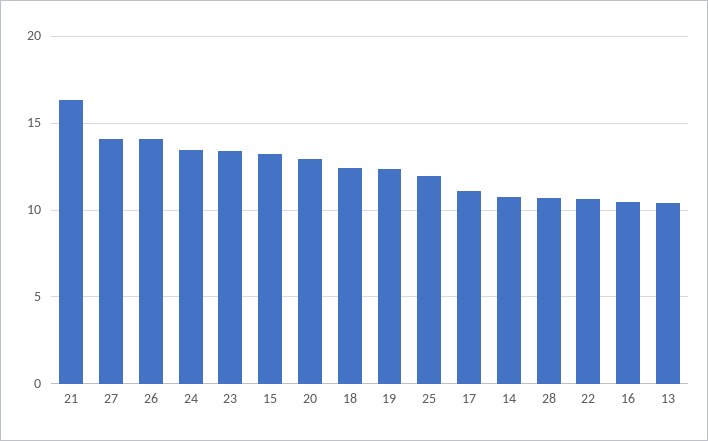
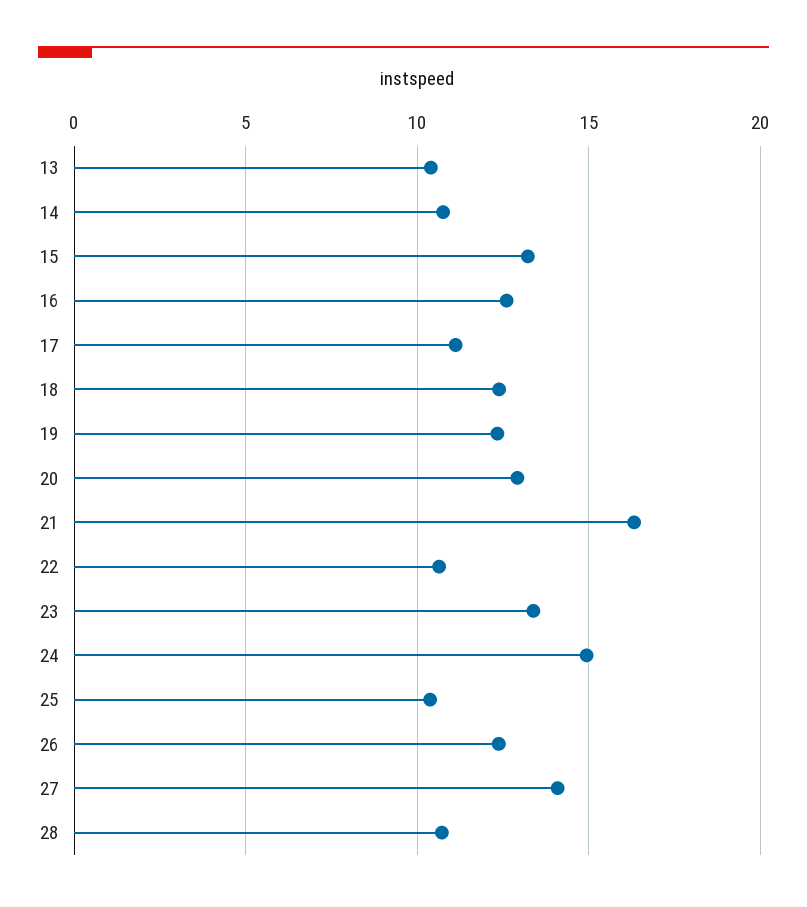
26: 14 -> 12.5
24: 13.5 -> 15
25: 12 -> 10.5
16: 10.5 -> 12.5

